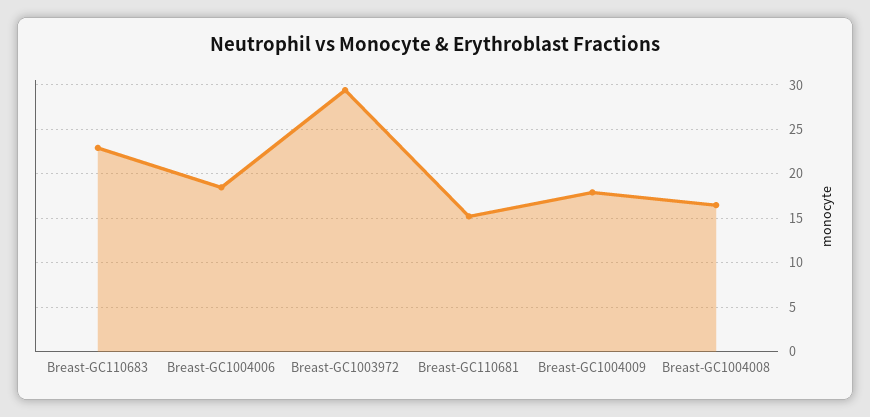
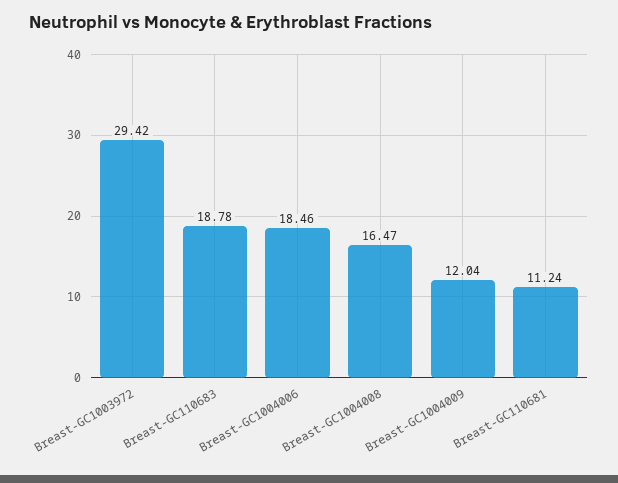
Breast-GC110683: 23 -> 18.78
Breast-GC110681: 15 -> 11.24
Breast-GC1004009: 18 -> 12.04

